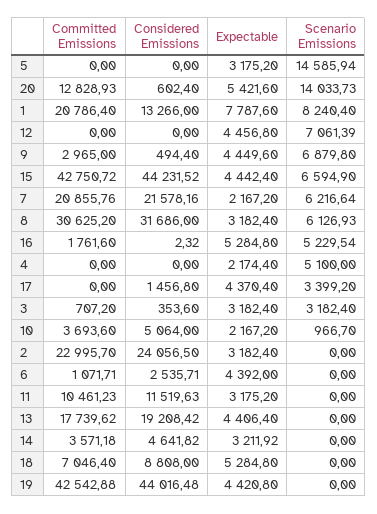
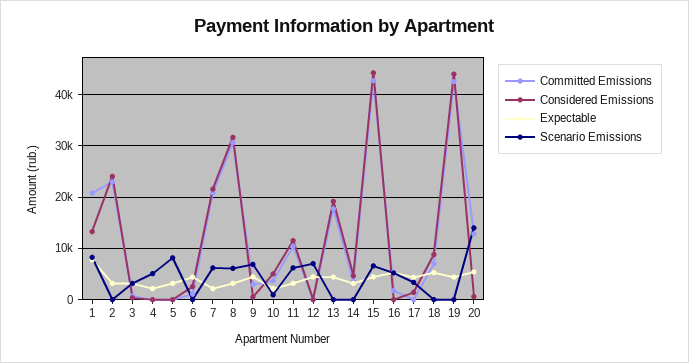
Scenario Emissions, 5: 14585.94 -> 8000
Scenario Emissions, 11: 0 -> 6000

